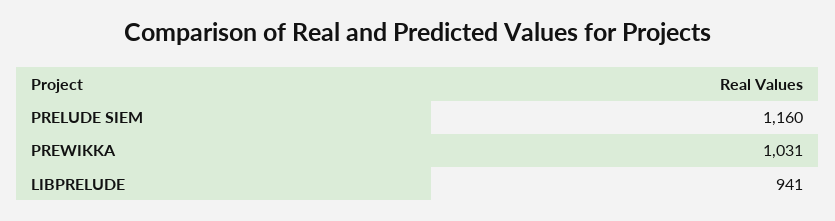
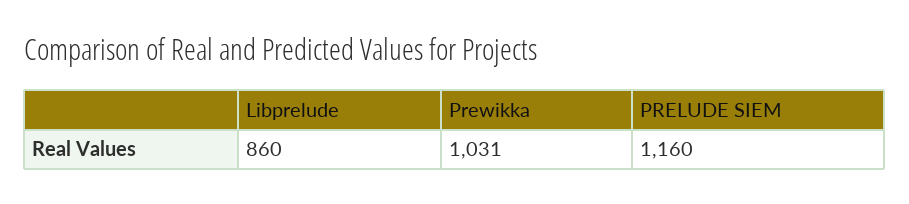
LIBPRELUDE: 941 -> 860

